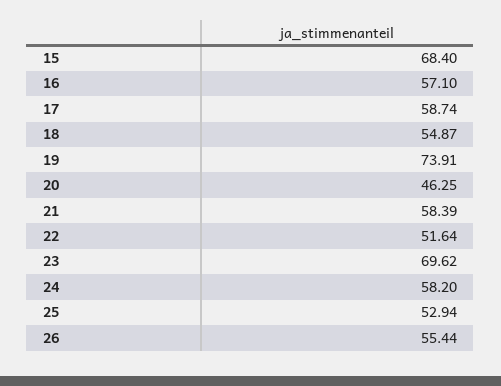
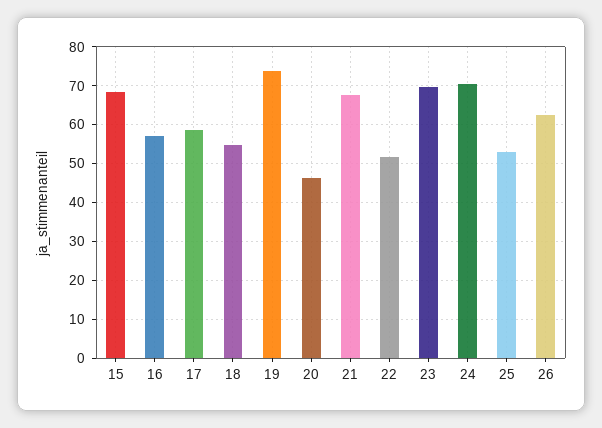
21: 58.39 -> 68
24: 58.2 -> 70
26: 55.44 -> 62

